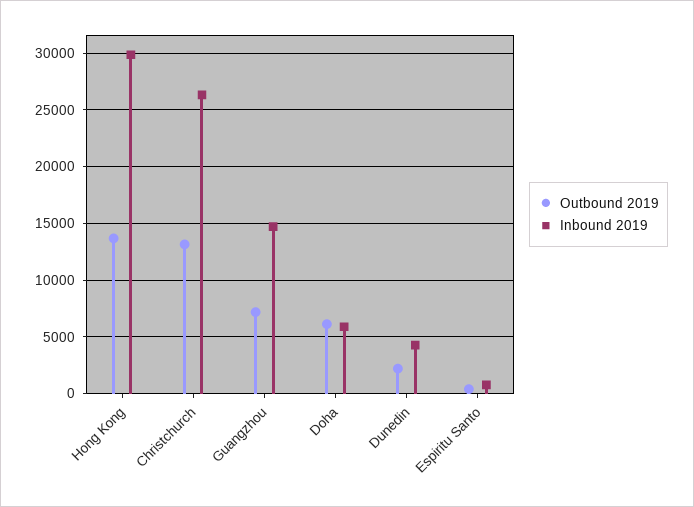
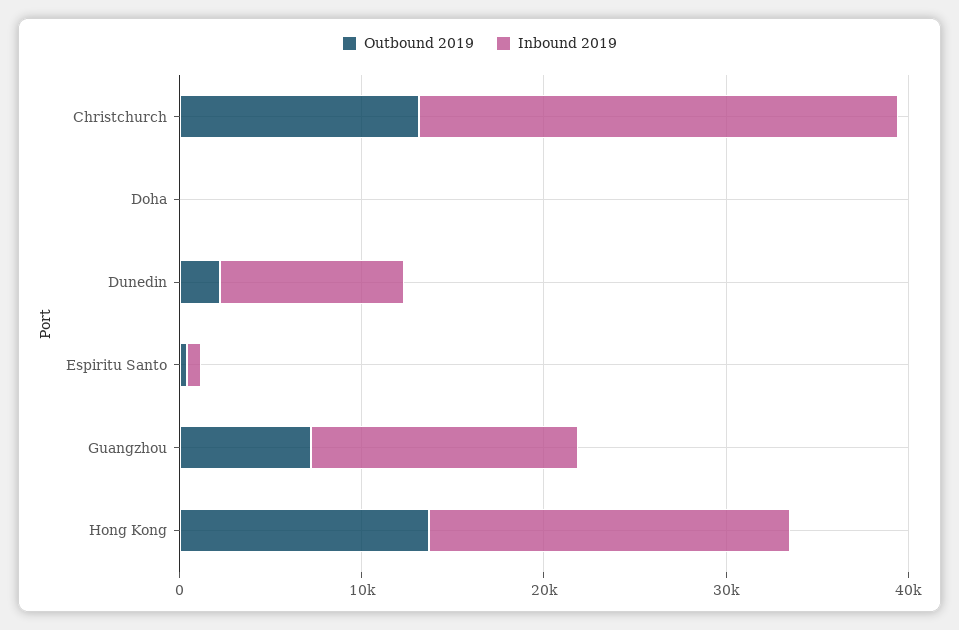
Inbound 2019, Hong Kong: 30000 -> 20000
Outbound 2019, Doha: 6000 -> 0
Inbound 2019, Doha: 6000 -> 0
Inbound 2019, Dunedin: 4000 -> 10000

